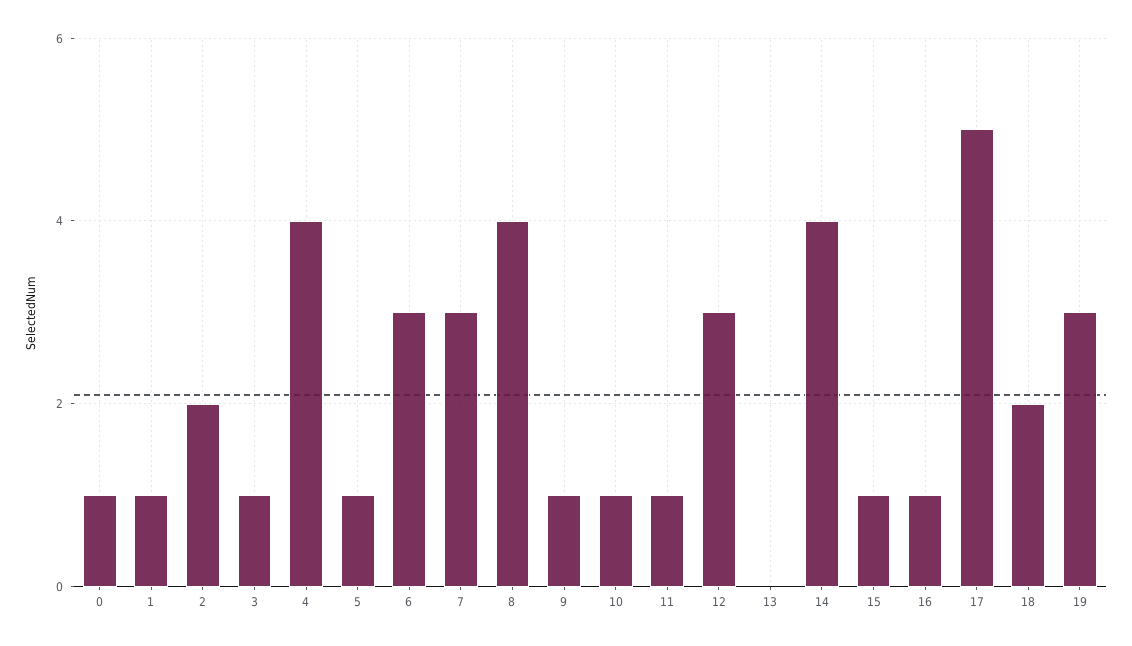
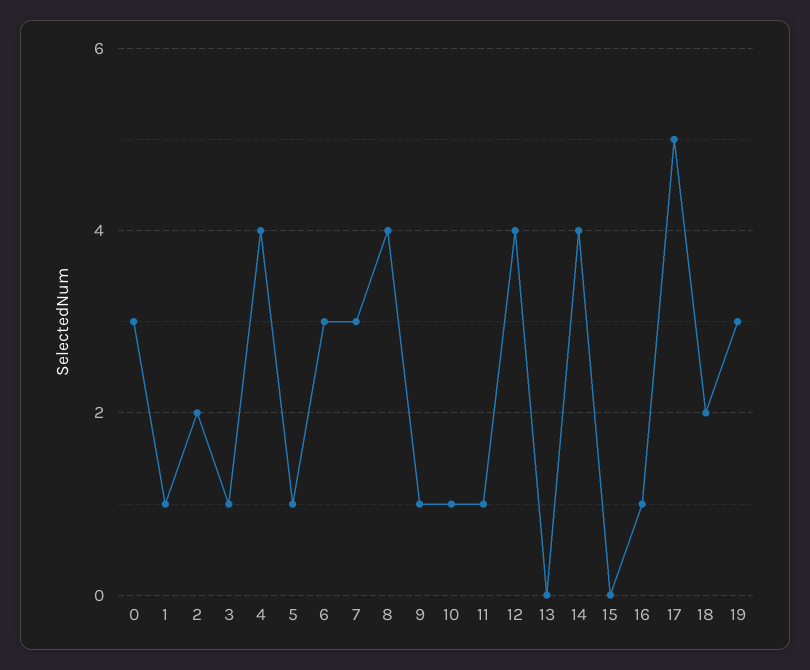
0: 1 -> 3
12: 3 -> 4
15: 1 -> 0

